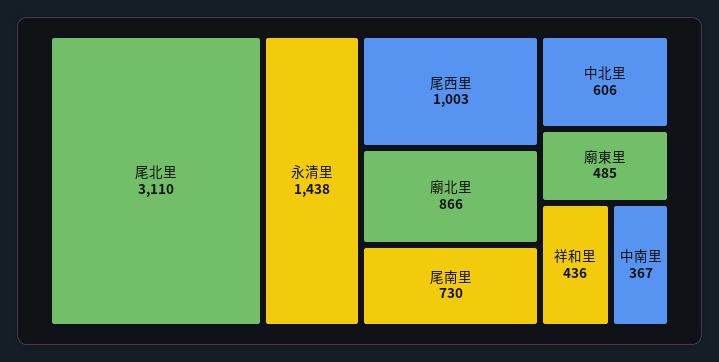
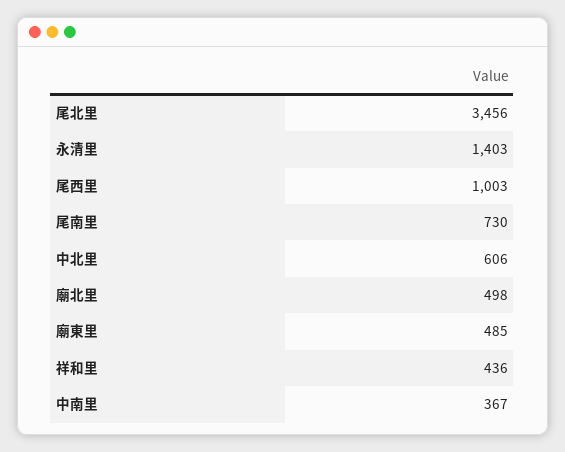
尾北里: 3110 -> 3456
永清里: 1438 -> 1403
廟北里: 866 -> 498

